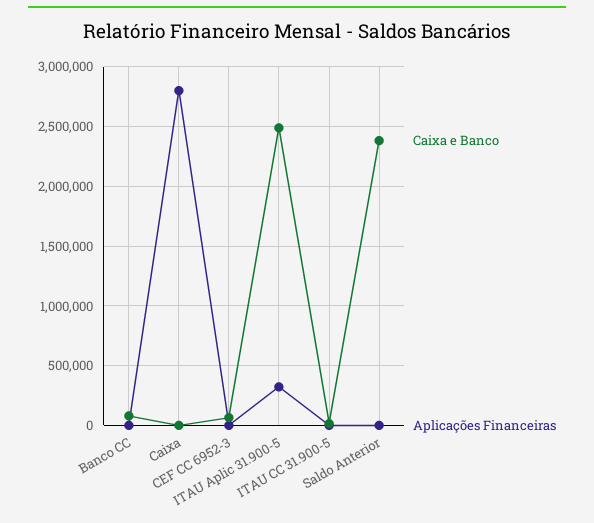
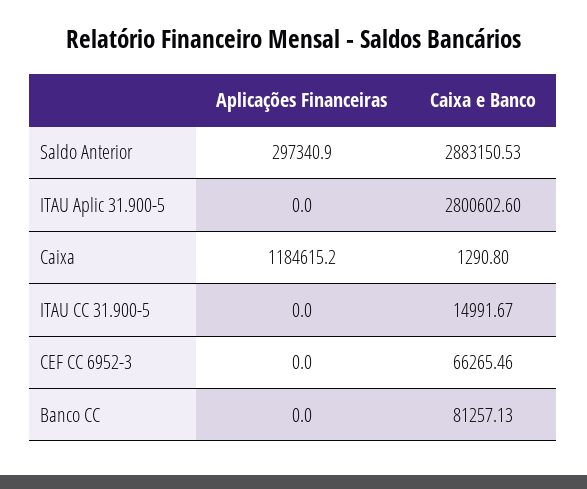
Aplicações Financeiras, Caixa: 2800000 -> 1184615.2
Caixa e Banco, ITAU Aplic 31.900-5: 2500000 -> 2800602.6
Aplicações Financeiras, ITAU Aplic 31.900-5: 300000 -> 0
Caixa e Banco, Saldo Anterior: 2400000 -> 2883150.53
Aplicações Financeiras, Saldo Anterior: 0 -> 297340.9

